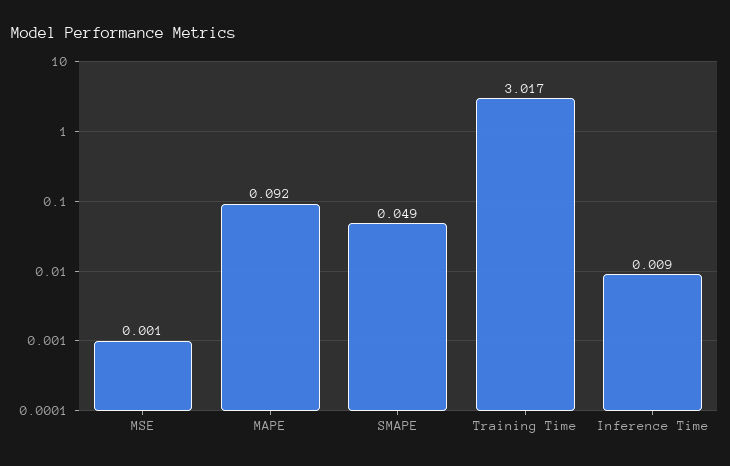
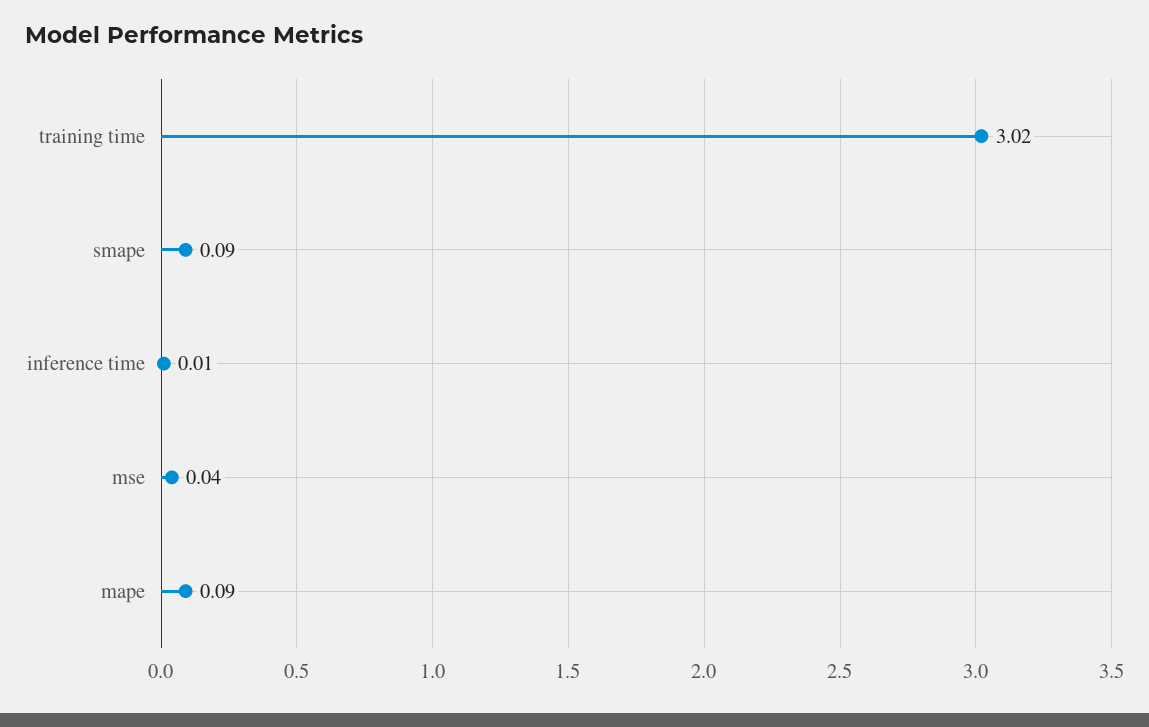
MSE: 0.001 -> 0.04
SMAPE: 0.049 -> 0.09

